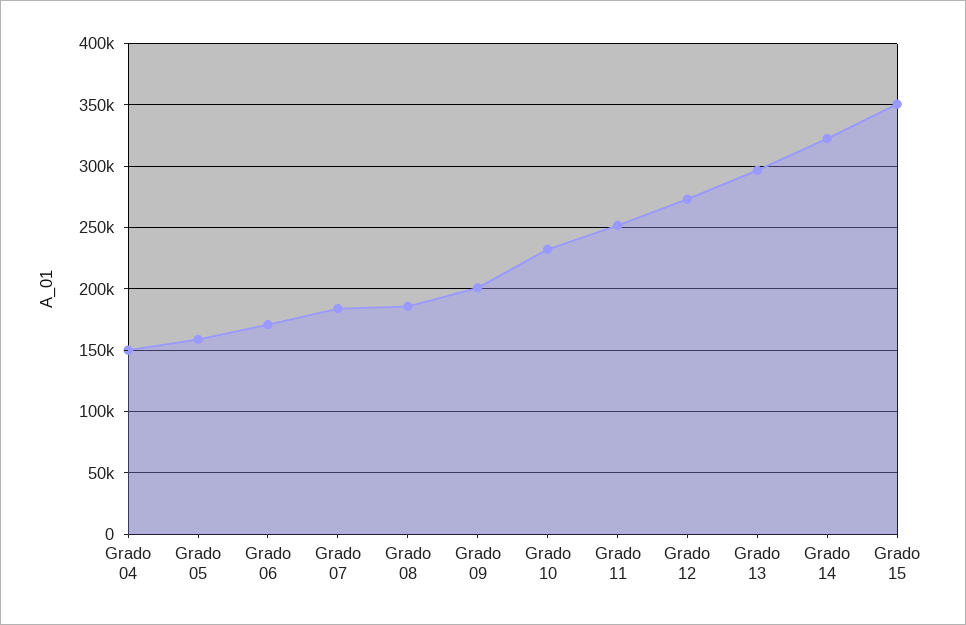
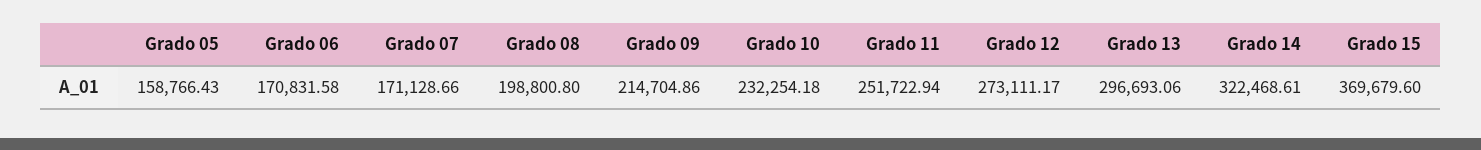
Grado 04: 150000 -> none
Grado 07: 185000 -> 171128.66
Grado 08: 185000 -> 198800.8
Grado 09: 200000 -> 214704.86
Grado 15: 350000 -> 369679.6

